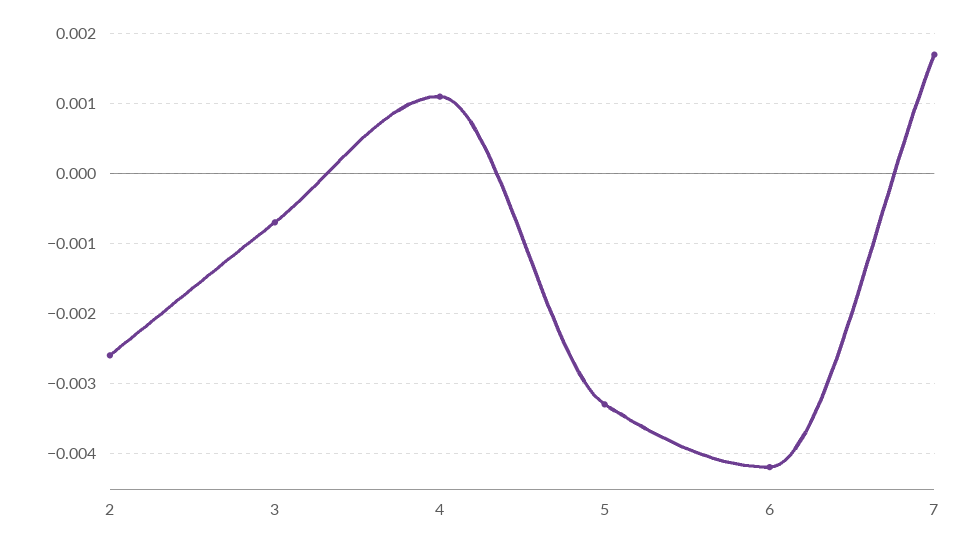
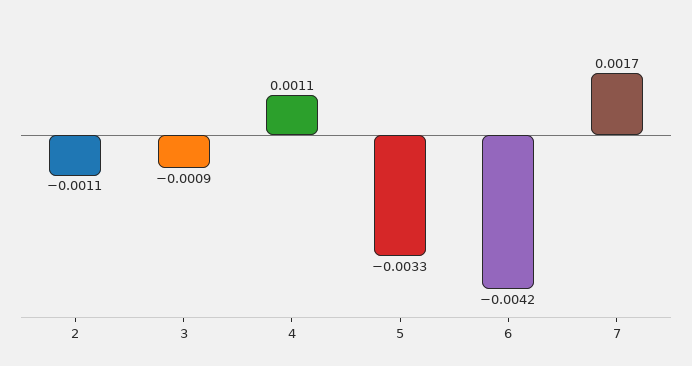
2: -0.0026 -> -0.0011
3: -0.0007 -> -0.0009

